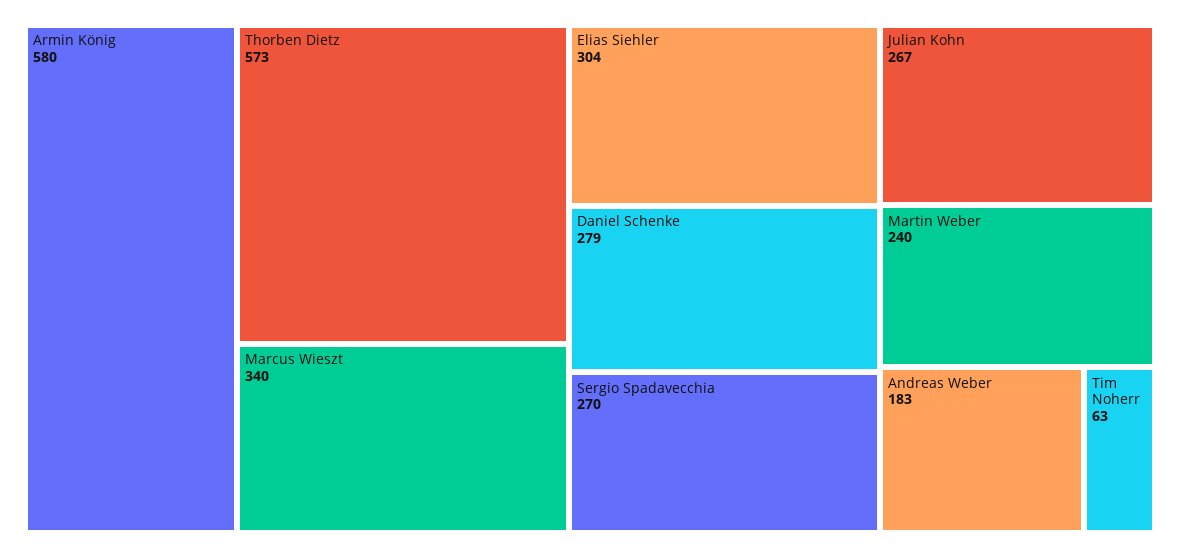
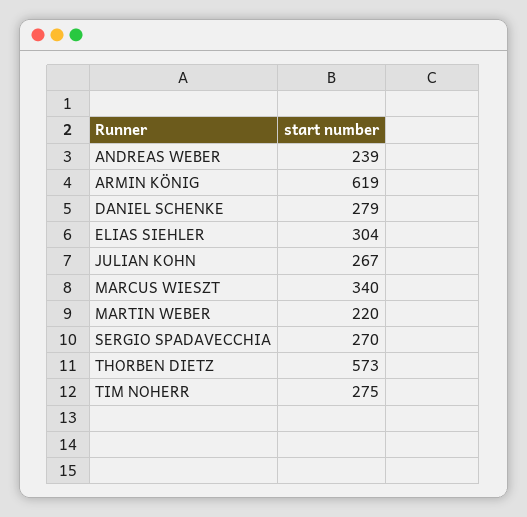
Armin König: 580 -> 619
Martin Weber: 240 -> 220
Andreas Weber: 183 -> 239
Tim Noherr: 63 -> 275

